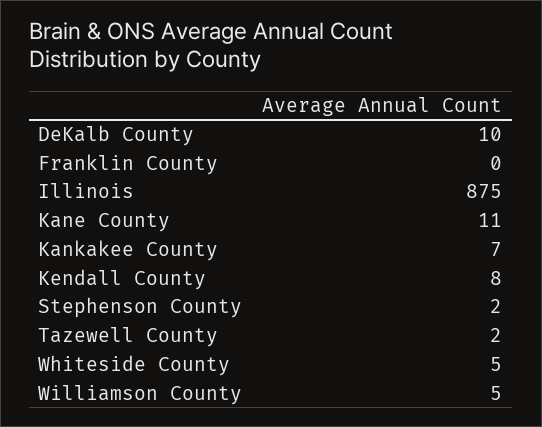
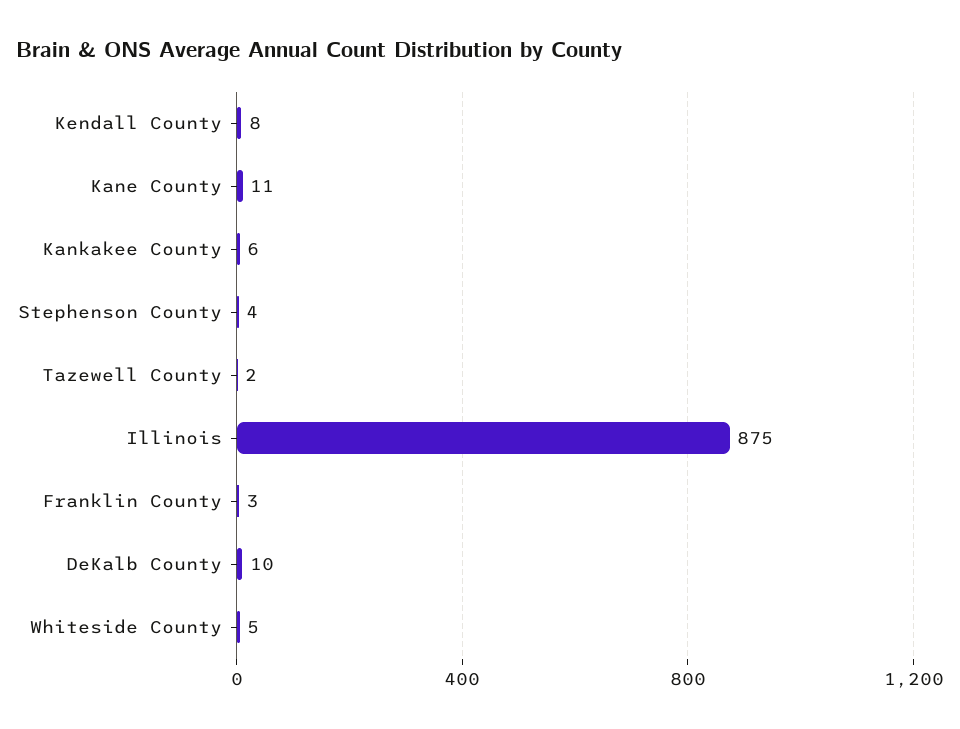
Franklin County: 0 -> 3
Kankakee County: 7 -> 6
Stephenson County: 2 -> 4
Williamson County: 5 -> none

